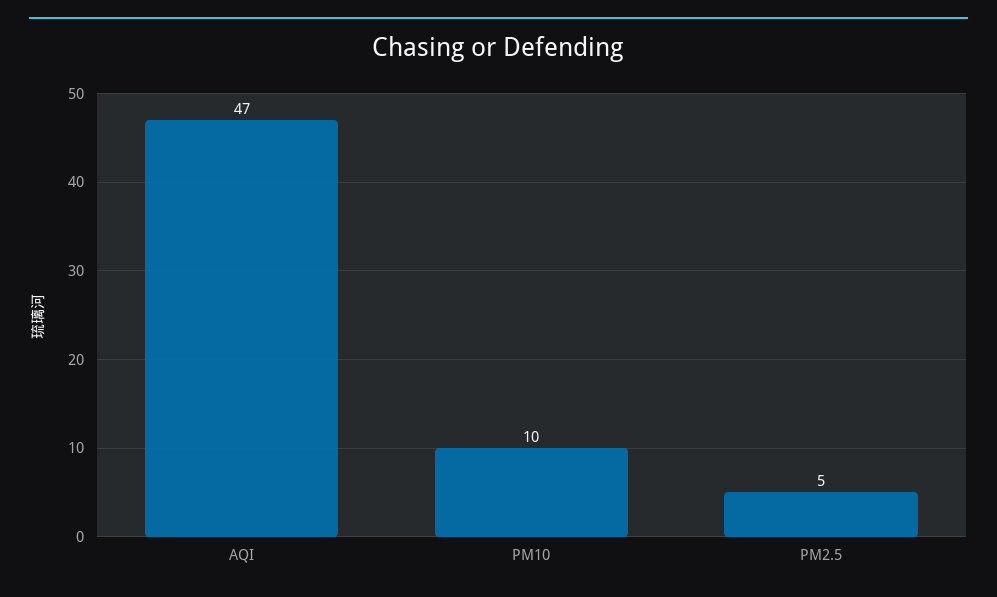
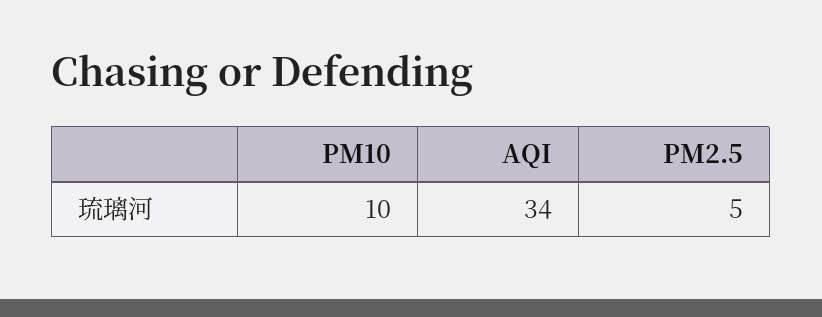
AQI: 47 -> 34

